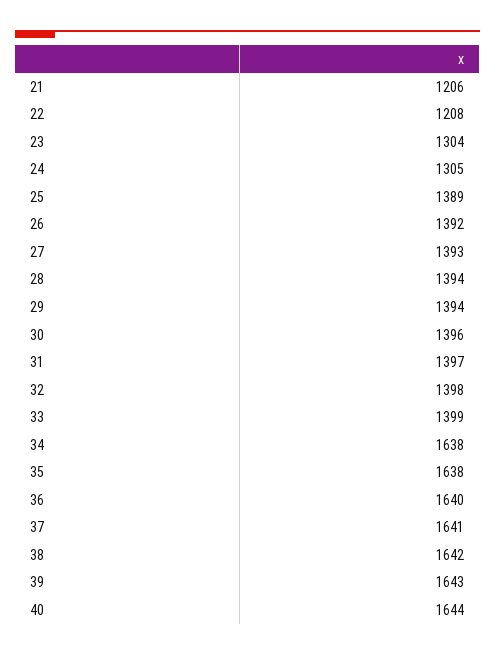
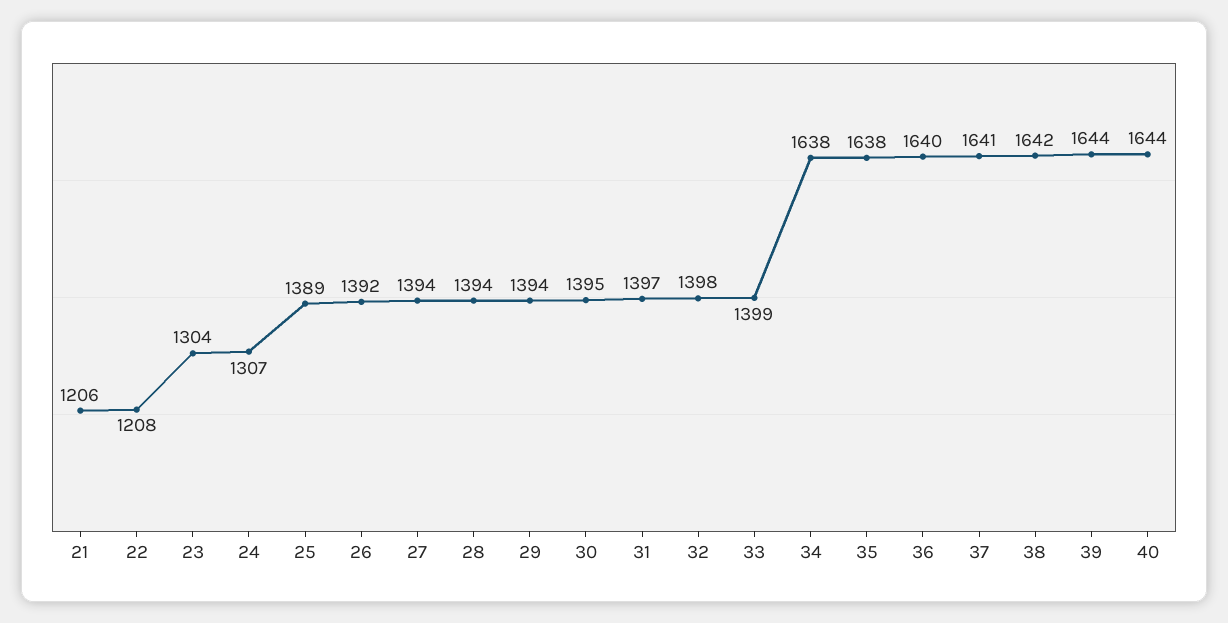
24: 1305 -> 1307
27: 1393 -> 1394
30: 1396 -> 1395
39: 1643 -> 1644

